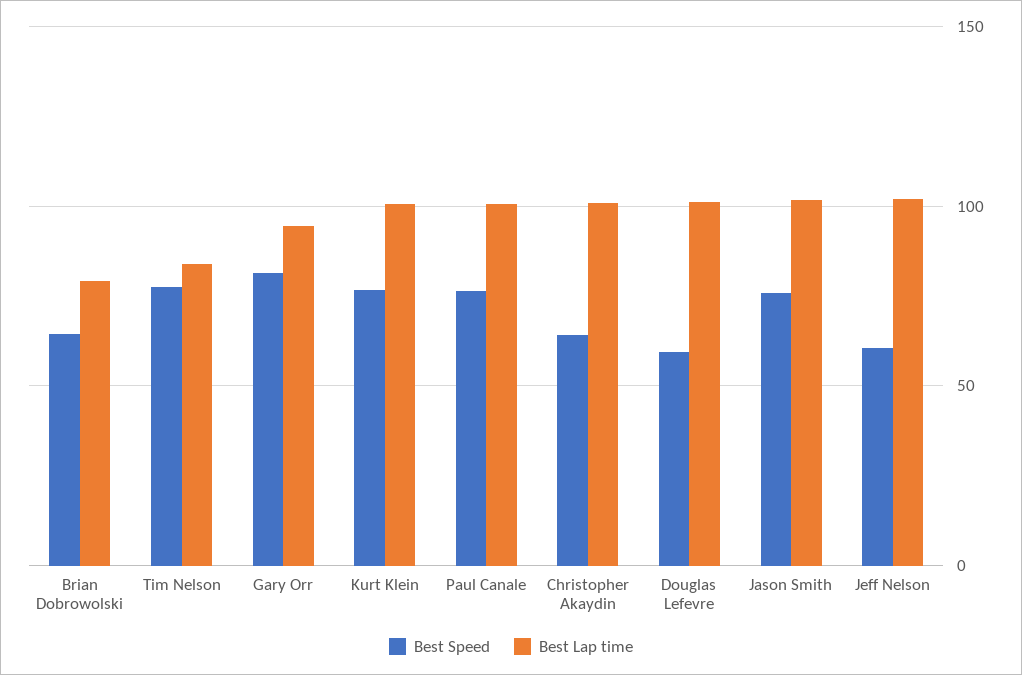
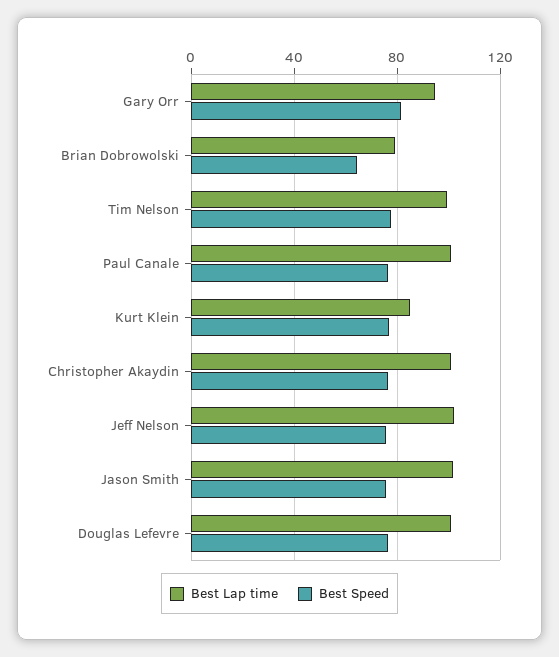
Best Lap time, Tim Nelson: 85 -> 100
Best Lap time, Kurt Klein: 100 -> 85
Best Speed, Christopher Akaydin: 65 -> 75
Best Speed, Douglas Lefevre: 60 -> 75
Best Speed, Jeff Nelson: 60 -> 75

